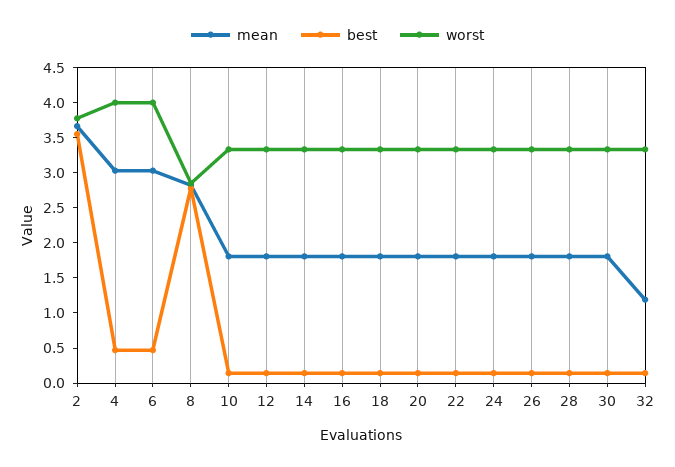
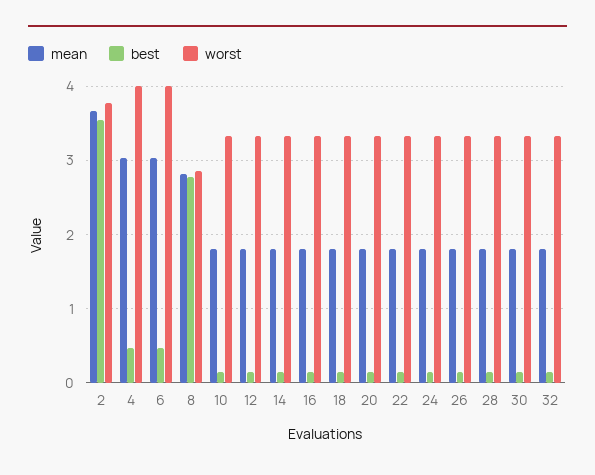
mean, 32: 1.25 -> 1.8

